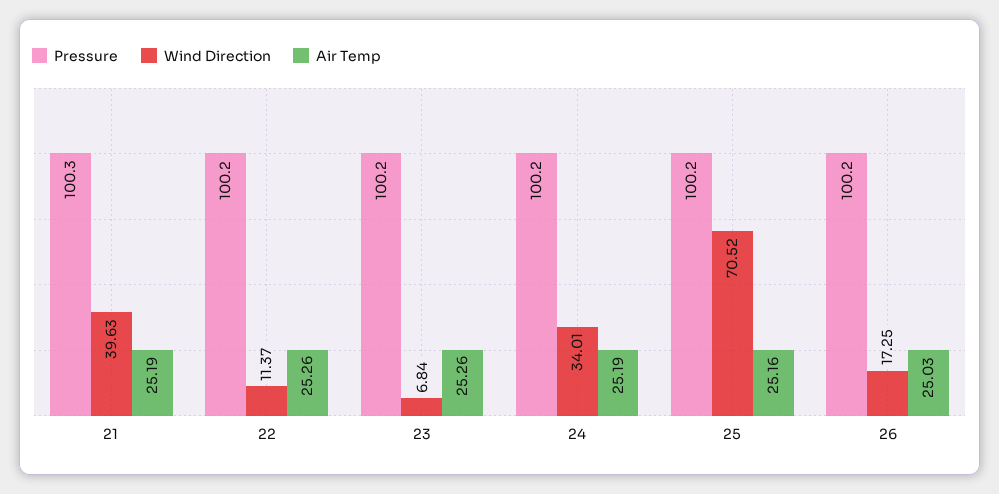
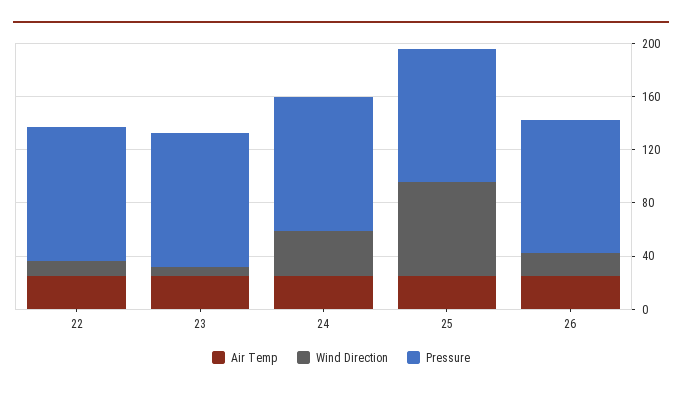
Pressure, 21: 100.3 -> none
Wind Direction, 21: 39.63 -> none
Air Temp, 21: 25.19 -> none

